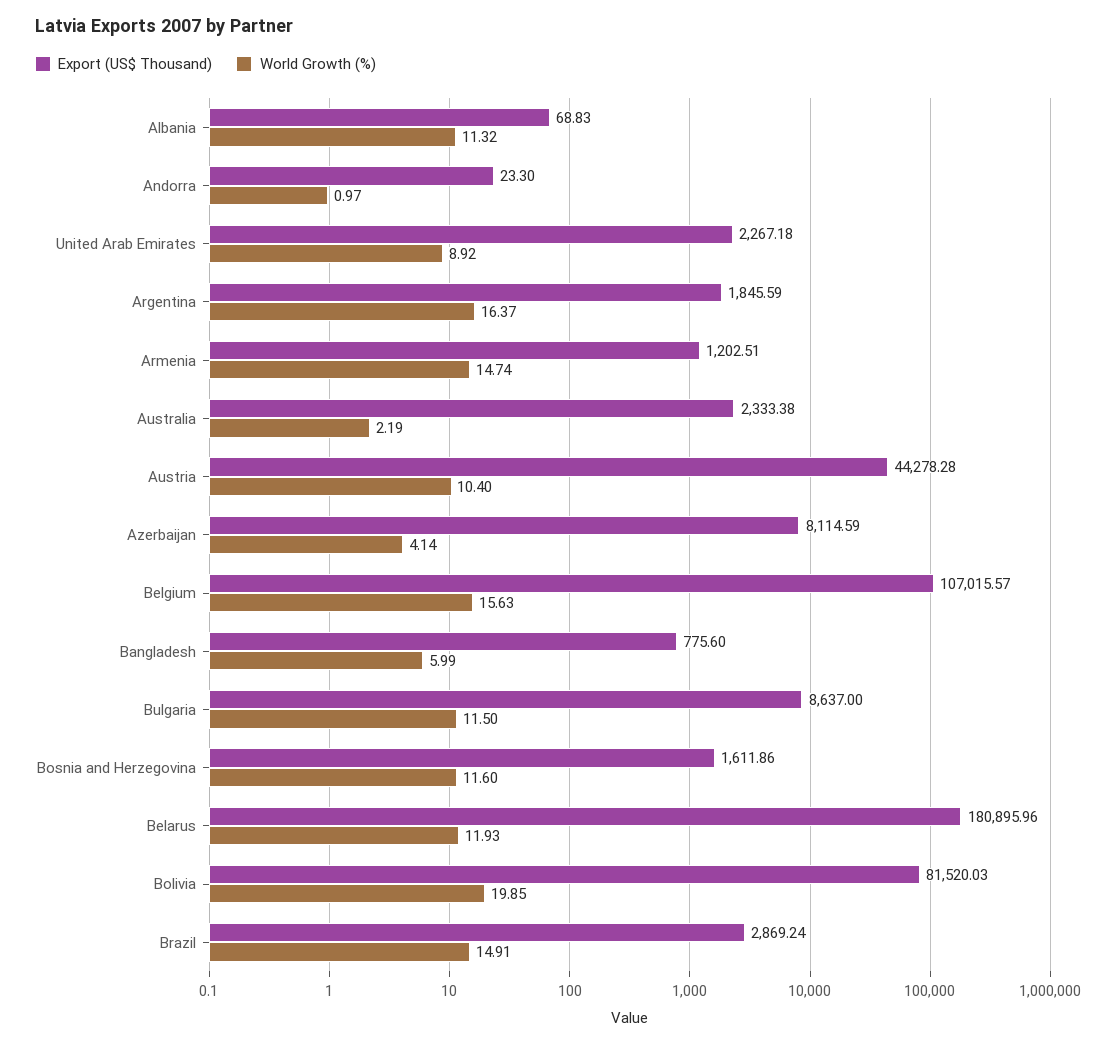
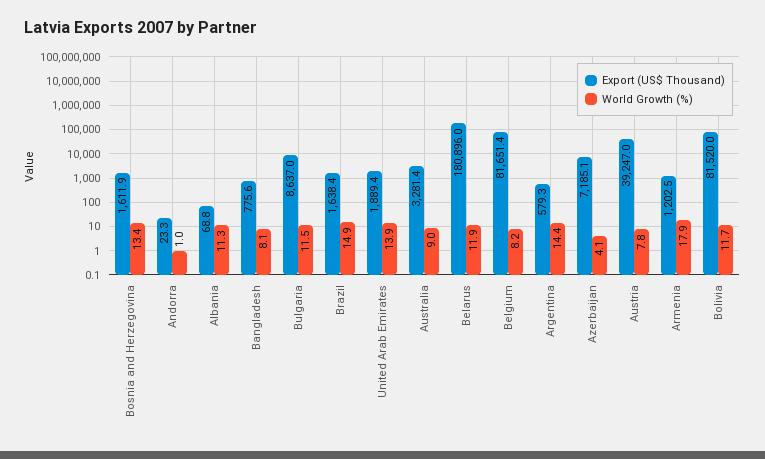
Export (US$ Thousand), United Arab Emirates: 2267.18 -> 1889.4
World Growth (%), United Arab Emirates: 8.92 -> 13.9
Export (US$ Thousand), Argentina: 1845.59 -> 579.3
World Growth (%), Argentina: 16.37 -> 14.4
World Growth (%), Armenia: 14.74 -> 17.9
Export (US$ Thousand), Australia: 2333.38 -> 3281.4
World Growth (%), Australia: 2.19 -> 9
Export (US$ Thousand), Austria: 44278.28 -> 39247
World Growth (%), Austria: 10.4 -> 7.8
Export (US$ Thousand), Azerbaijan: 8114.59 -> 7185.1
Export (US$ Thousand), Belgium: 107015.57 -> 81651.4
World Growth (%), Belgium: 15.63 -> 8.2
World Growth (%), Bangladesh: 5.99 -> 8.1
World Growth (%), Bosnia and Herzegovina: 11.6 -> 13.4
World Growth (%), Bolivia: 19.85 -> 11.7
Export (US$ Thousand), Brazil: 2869.24 -> 1638.4

